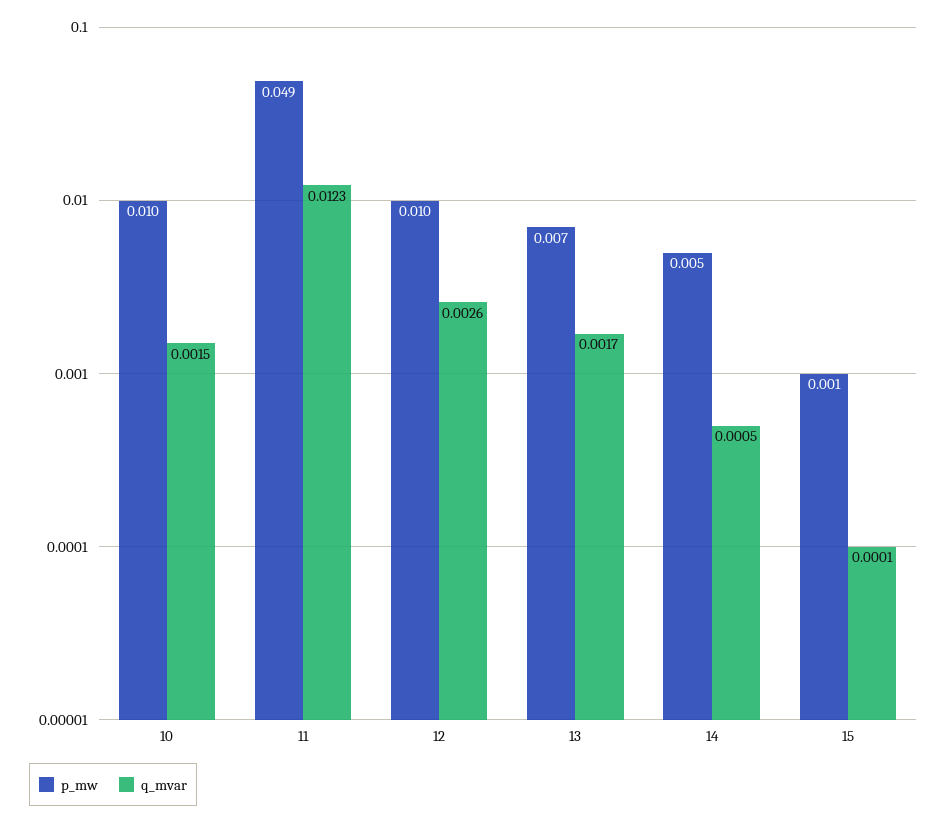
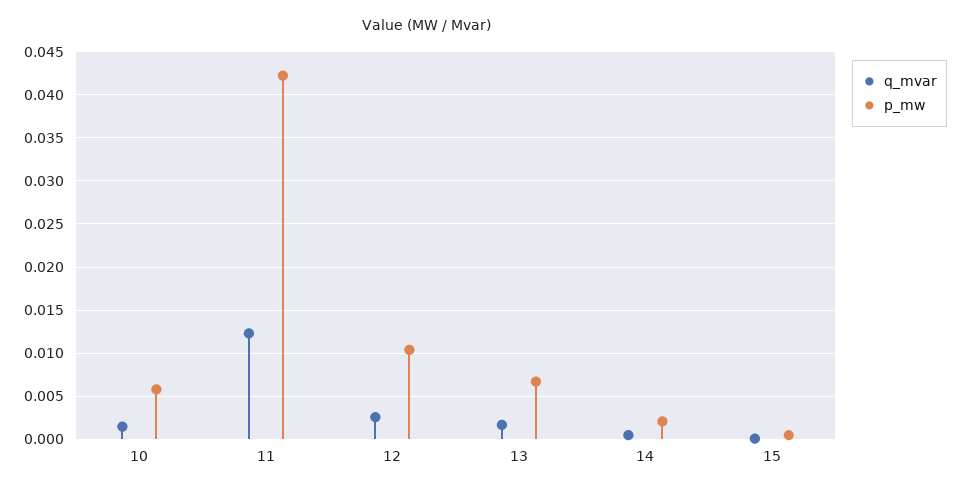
p_mw, 10: 0.01 -> 0.006
p_mw, 11: 0.049 -> 0.042
p_mw, 14: 0.005 -> 0.002

